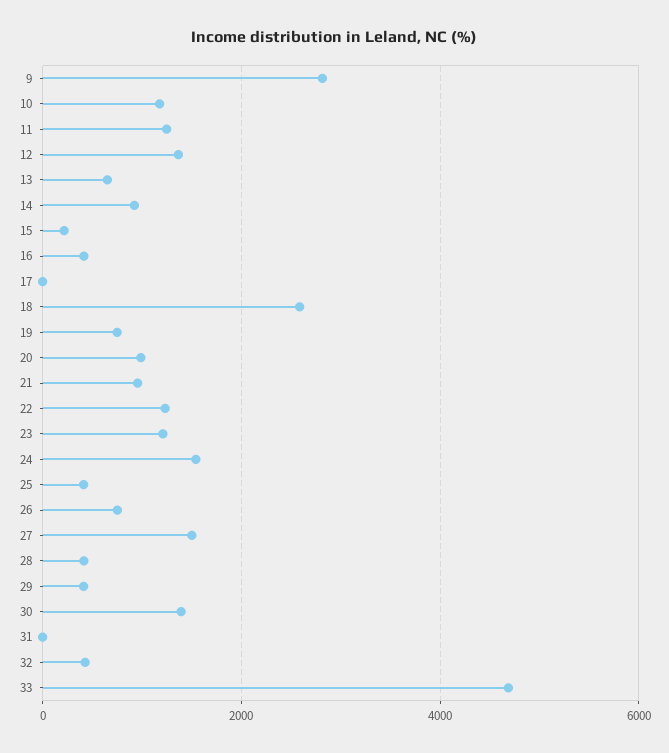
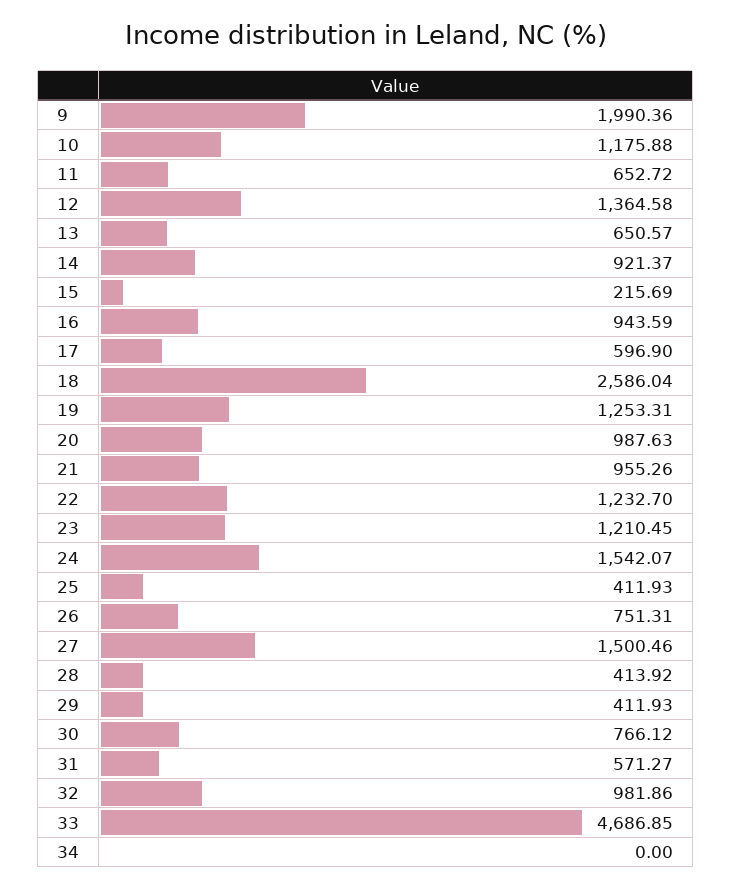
9: 2800 -> 1990.36
11: 1200 -> 652.72
16: 400 -> 943.59
17: 0 -> 596.9
19: 800 -> 1253.31
30: 1400 -> 766.12
31: 0 -> 571.27
32: 400 -> 981.86
34: none -> 0

